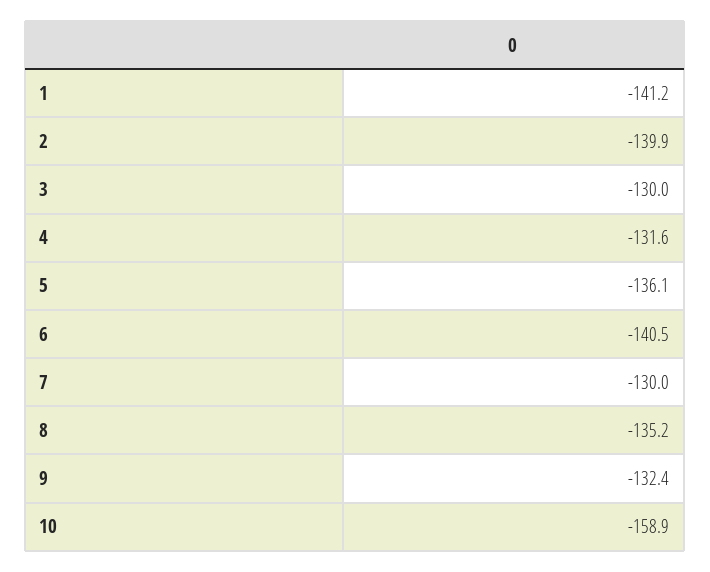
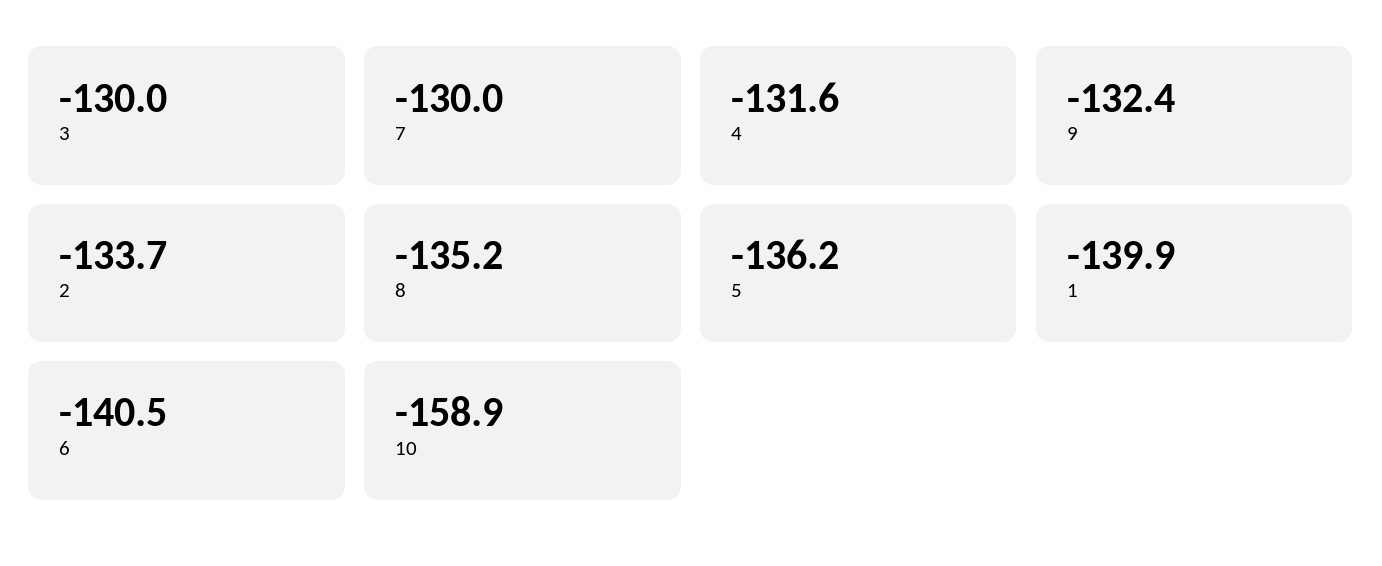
1: -141.2 -> -139.9
2: -139.9 -> -133.7
5: -136.1 -> -136.2

